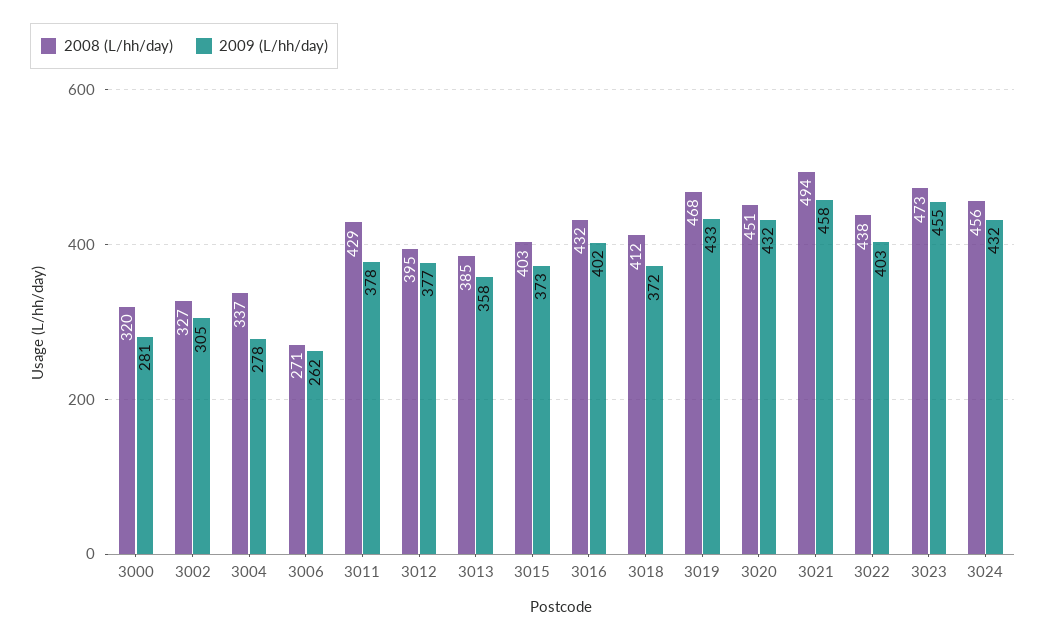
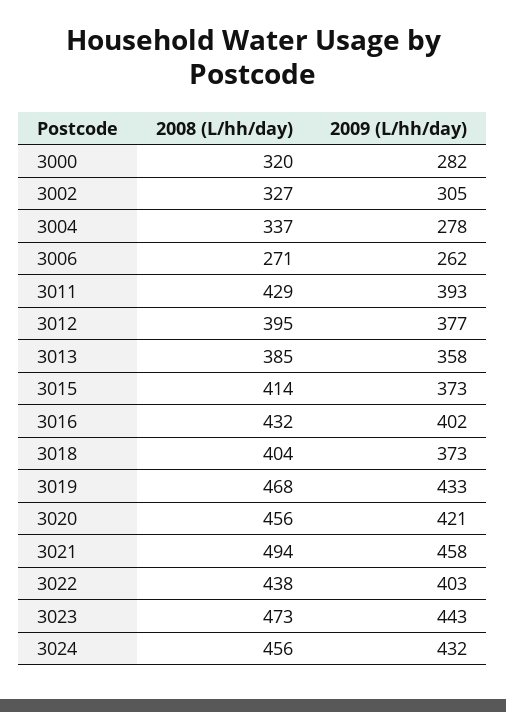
2009 (L/hh/day), 3000: 281 -> 282
2009 (L/hh/day), 3011: 378 -> 393
2008 (L/hh/day), 3015: 403 -> 414
2008 (L/hh/day), 3018: 412 -> 404
2009 (L/hh/day), 3018: 372 -> 373
2008 (L/hh/day), 3020: 451 -> 456
2009 (L/hh/day), 3020: 432 -> 421
2009 (L/hh/day), 3023: 455 -> 443

